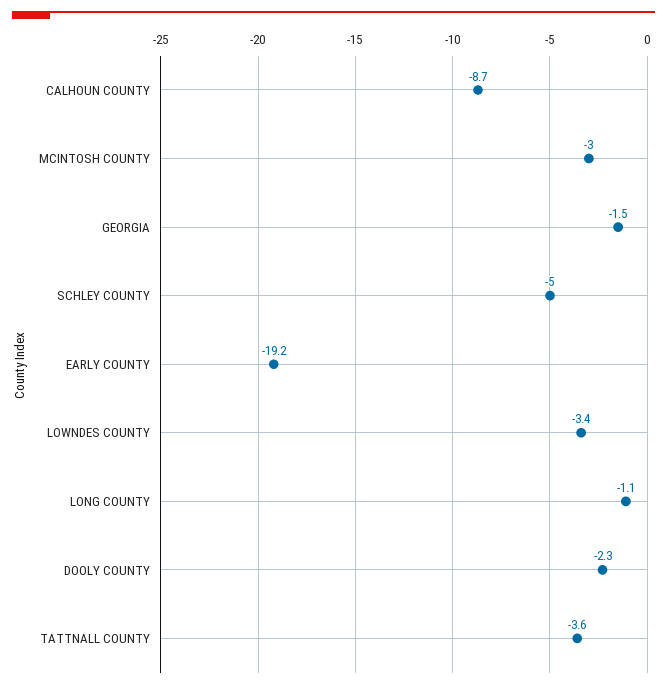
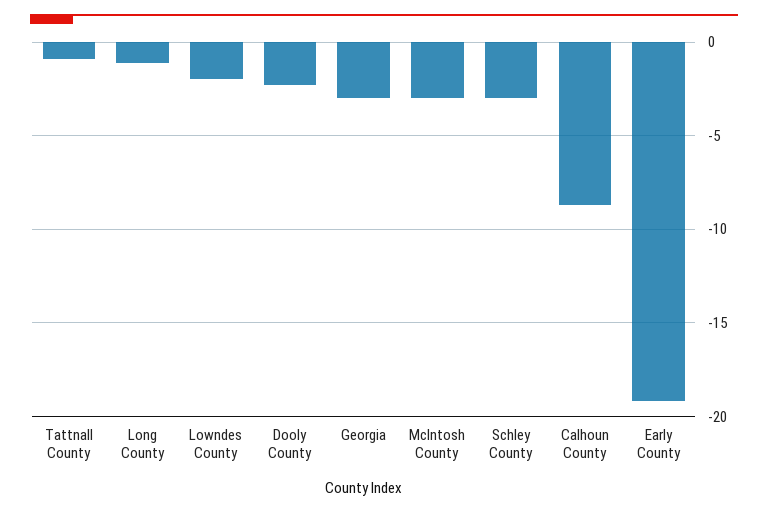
GEORGIA: -1.5 -> -3
SCHLEY COUNTY: -5 -> -3
LOWNDES COUNTY: -3.4 -> -2
TATTNALL COUNTY: -3.6 -> -1

